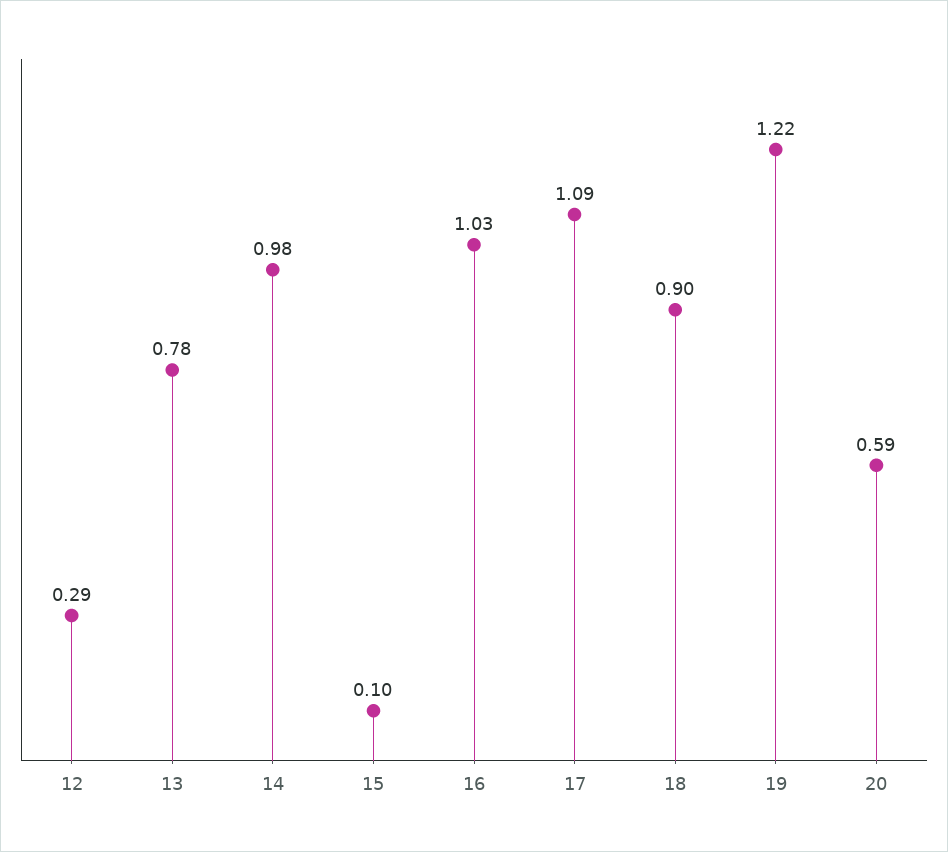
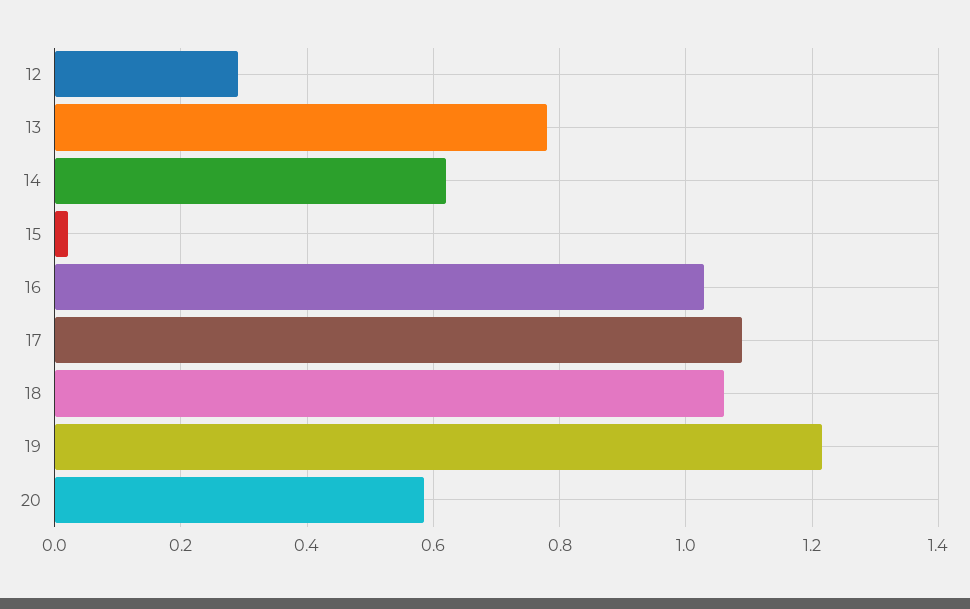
14: 0.98 -> 0.62
15: 0.1 -> 0.02
18: 0.9 -> 1.06

